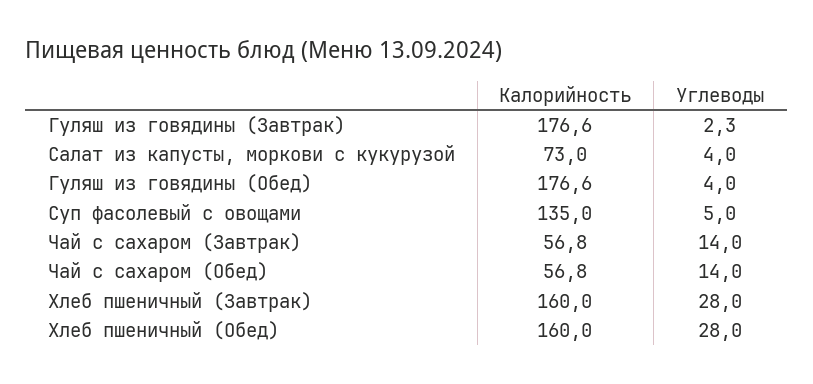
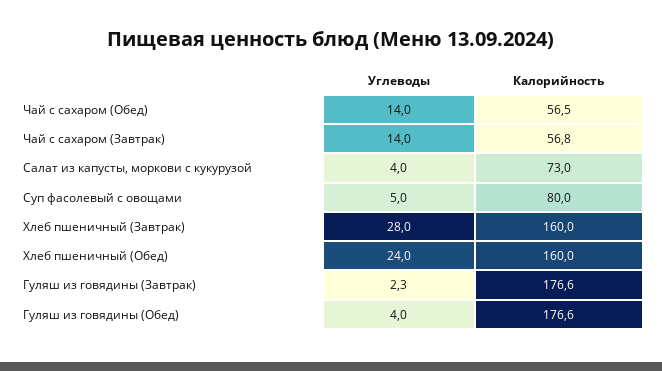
Калорийность, Суп фасолевый с овощами: 135 -> 80
Калорийность, Чай с сахаром (Обед): 56.8 -> 56.5
Углеводы, Хлеб пшеничный (Обед): 28 -> 24

